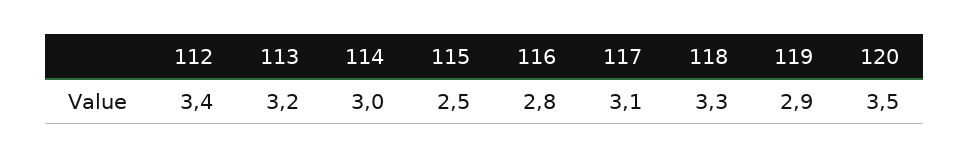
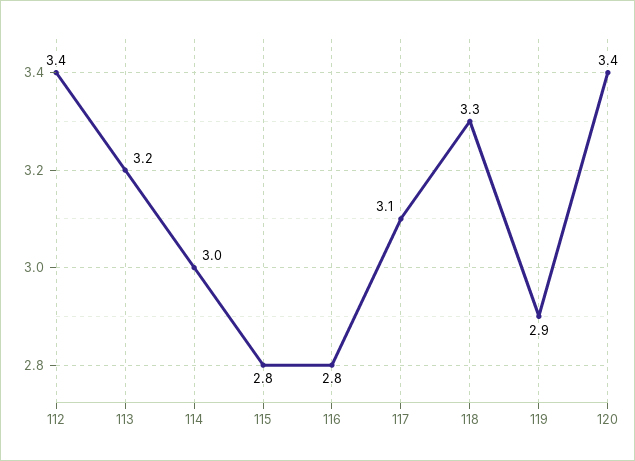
115: 2.5 -> 2.8
120: 3.5 -> 3.4

